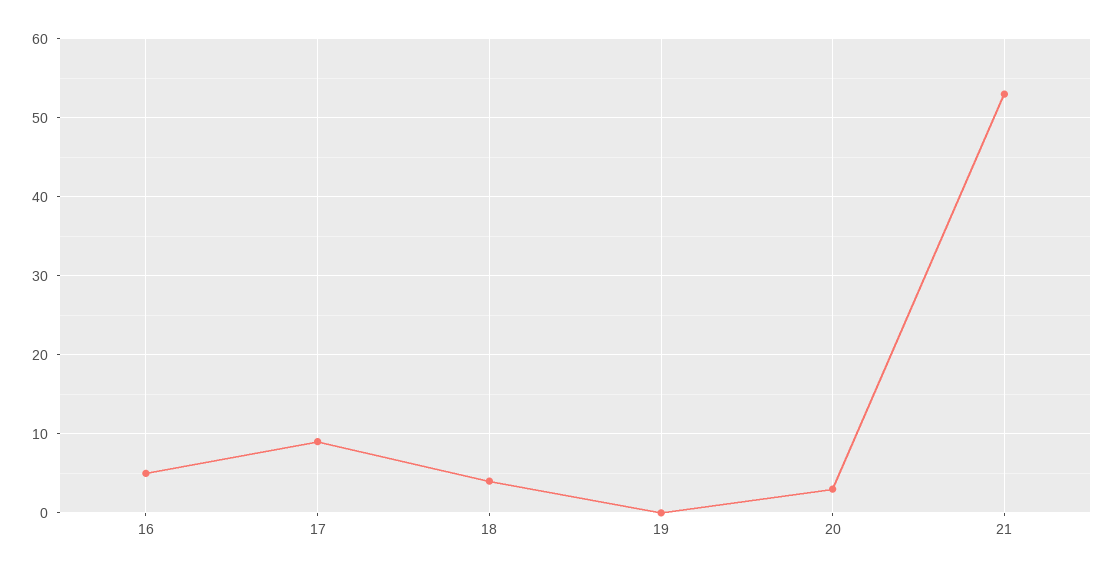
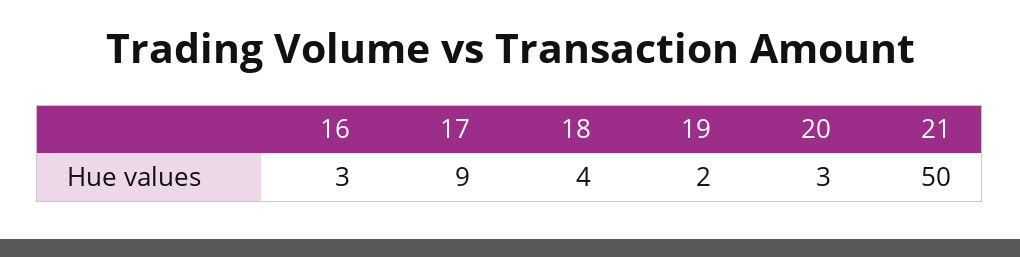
16: 5 -> 3
19: 0 -> 2
21: 53 -> 50

